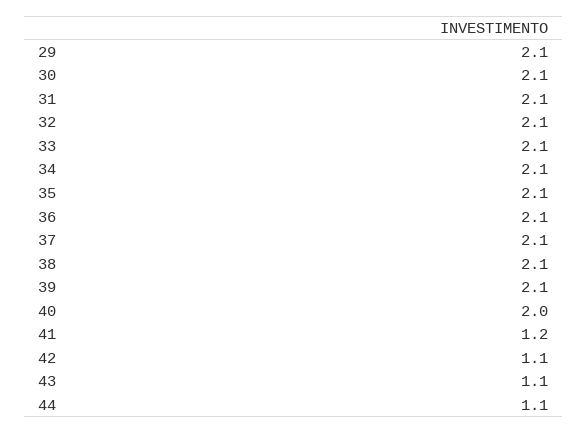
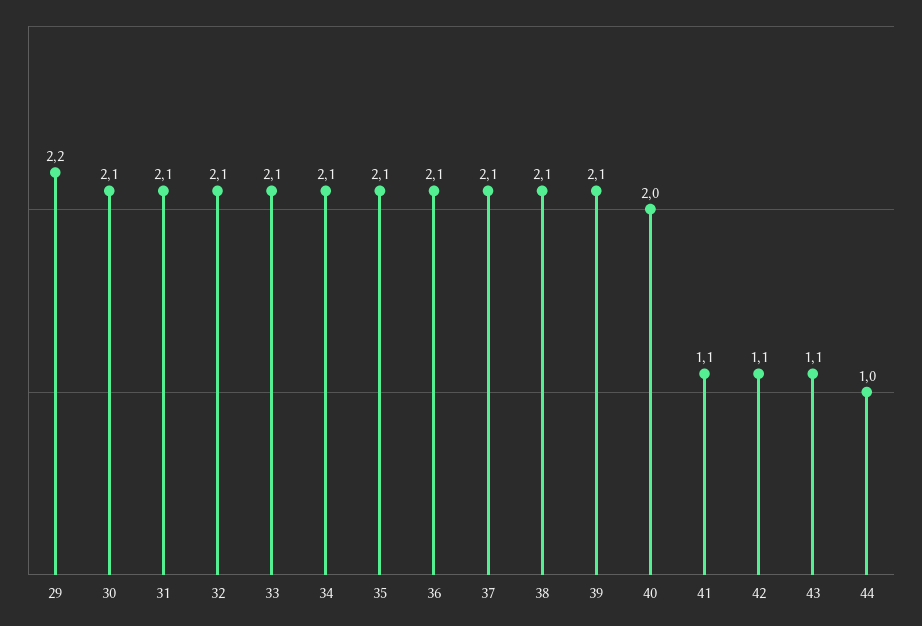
29: 2.1 -> 2.2
41: 1.2 -> 1.1
44: 1.1 -> 1

